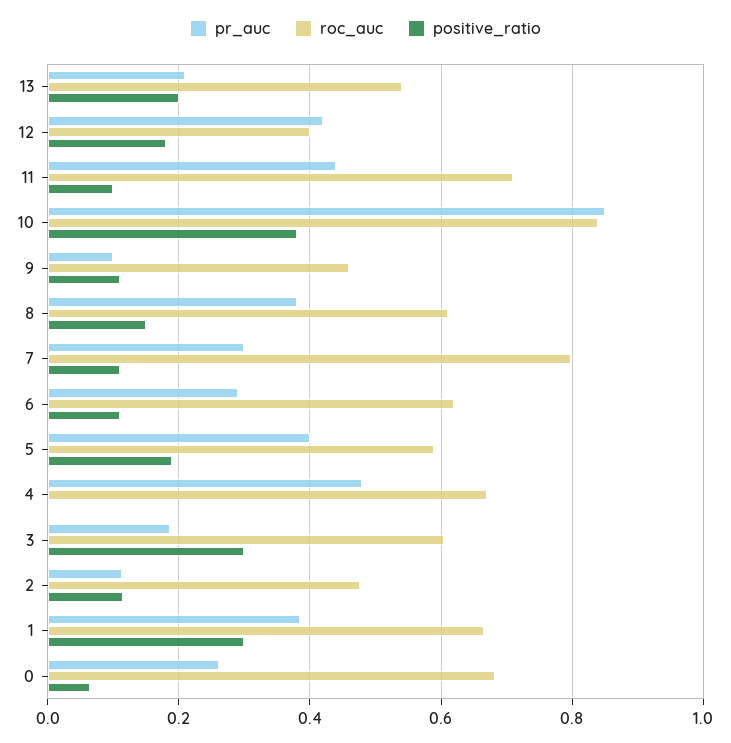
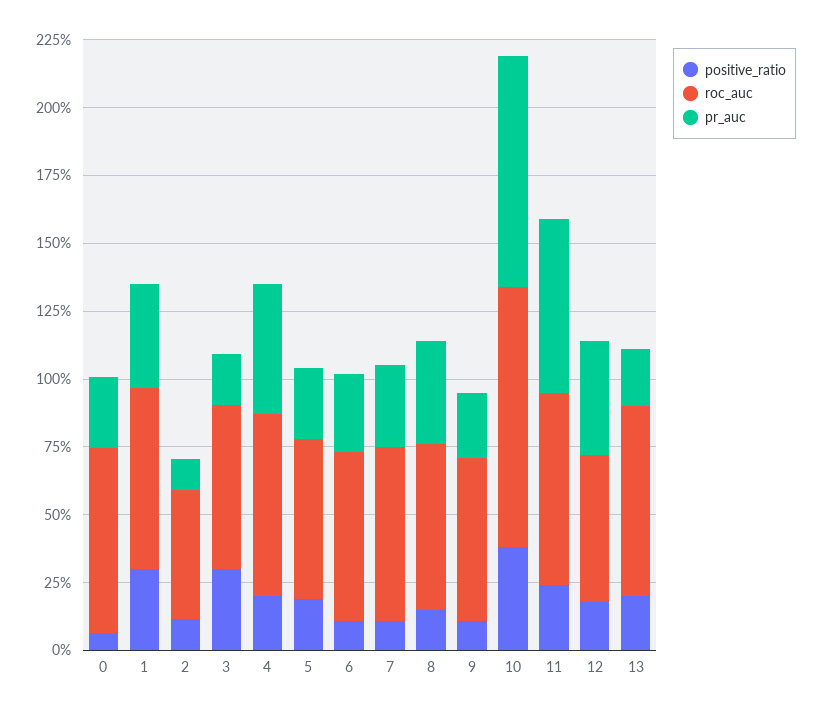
roc_auc, 13: 0.54 -> 0.7
roc_auc, 12: 0.4 -> 0.55
pr_auc, 11: 0.44 -> 0.65
positive_ratio, 11: 0.1 -> 0.25
roc_auc, 10: 0.84 -> 0.95
pr_auc, 9: 0.1 -> 0.25
roc_auc, 9: 0.46 -> 0.6
roc_auc, 7: 0.8 -> 0.65
pr_auc, 5: 0.4 -> 0.25
positive_ratio, 4: 0 -> 0.2

